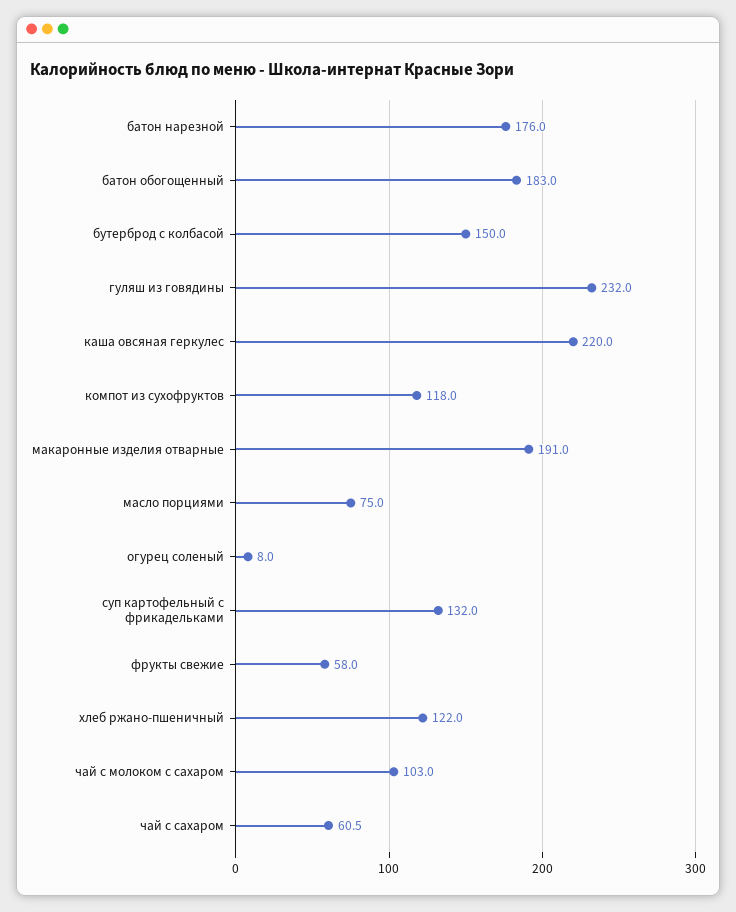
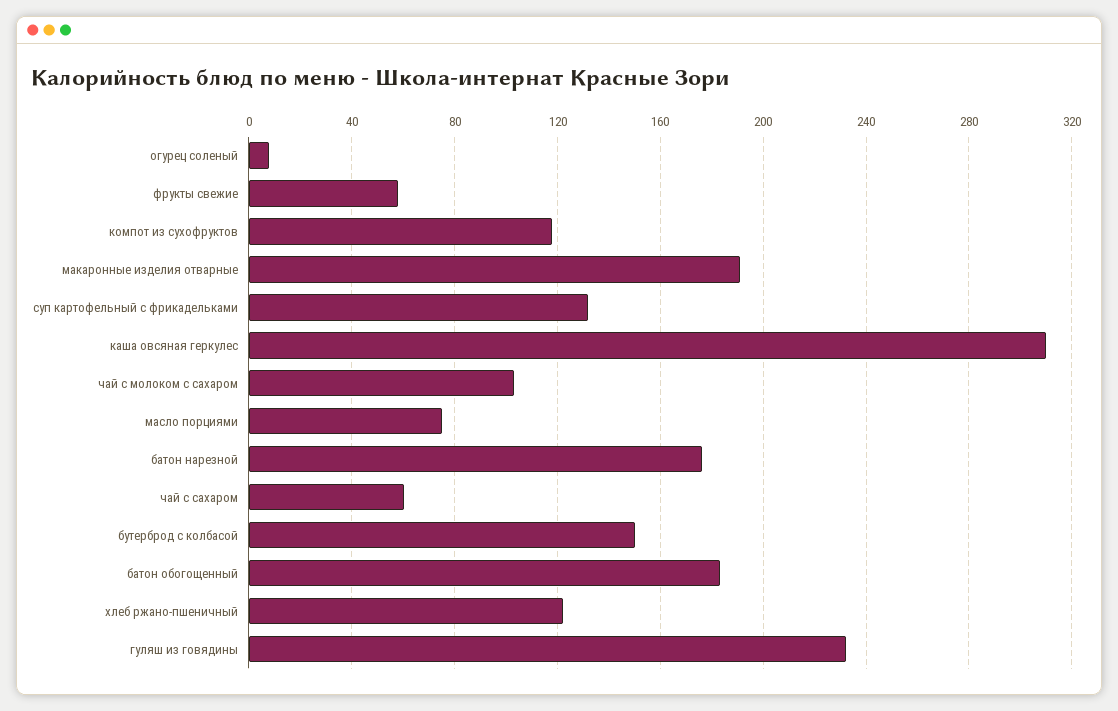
каша овсяная геркулес: 220 -> 310

